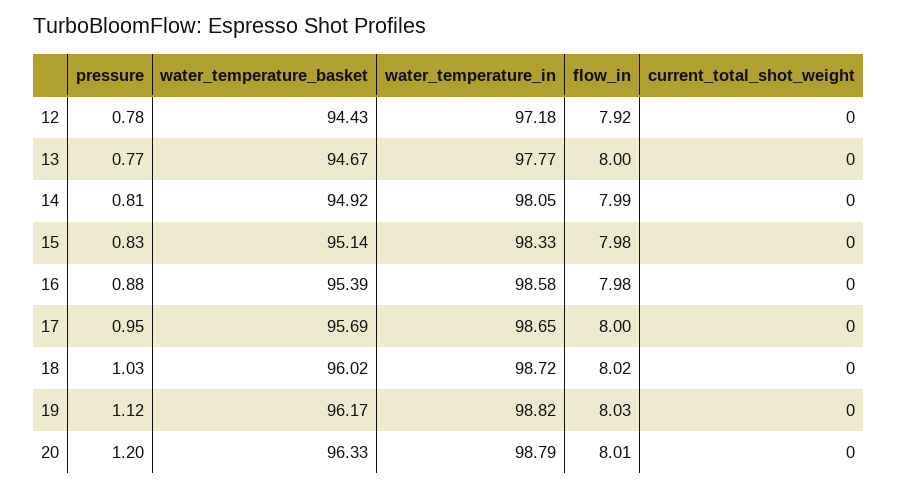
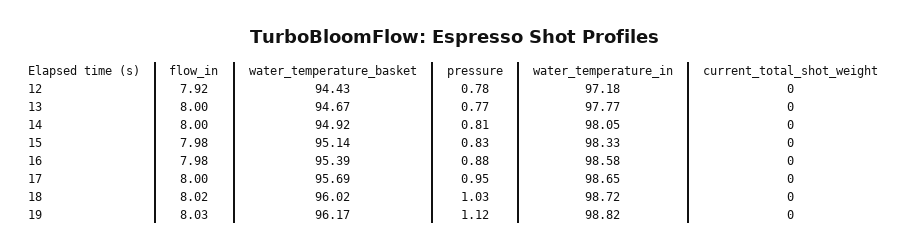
flow_in, 14: 7.99 -> 8
pressure, 20: 1.2 -> none
water_temperature_basket, 20: 96.33 -> none
water_temperature_in, 20: 98.79 -> none
flow_in, 20: 8.01 -> none
current_total_shot_weight, 20: 0 -> none

